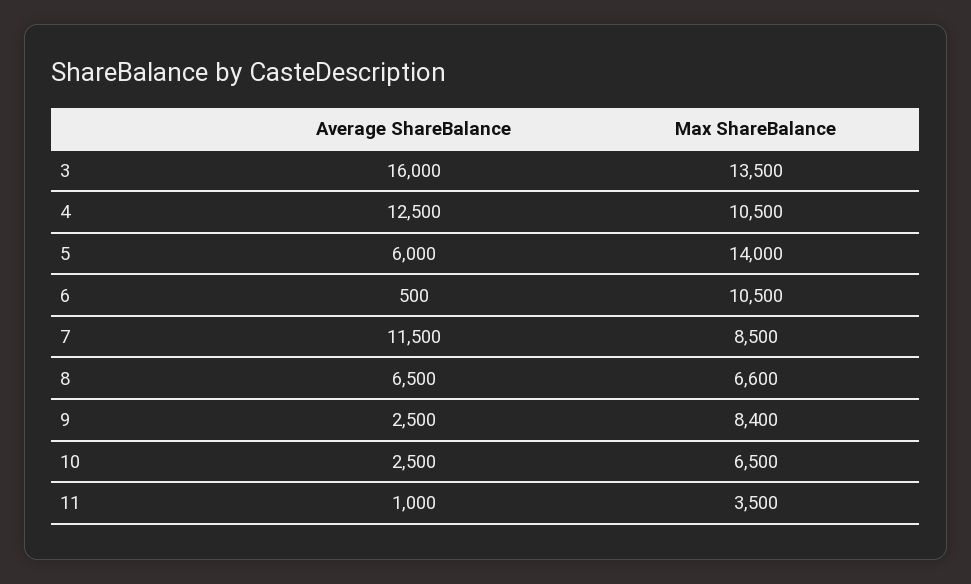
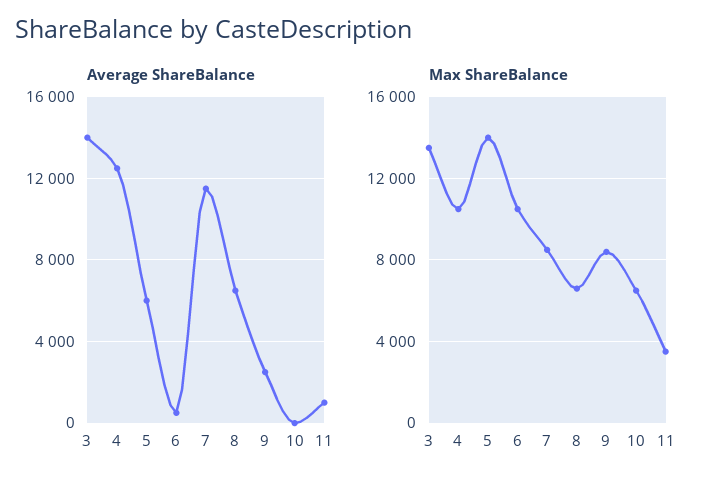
Average ShareBalance, 3: 16000 -> 14000
Average ShareBalance, 10: 2500 -> 0

